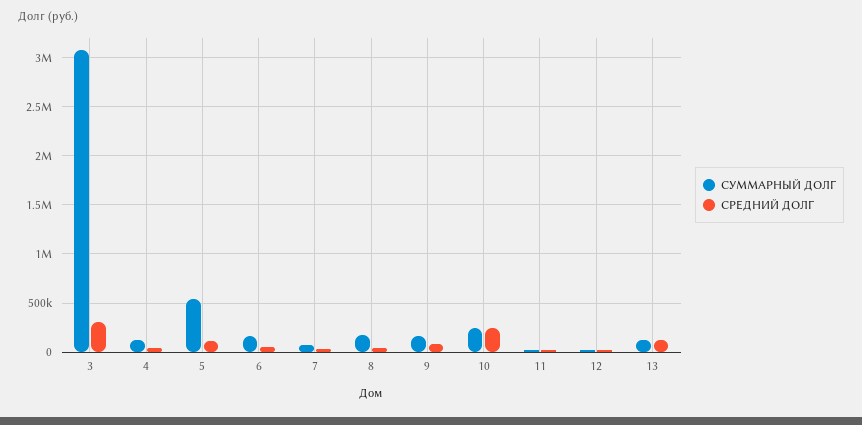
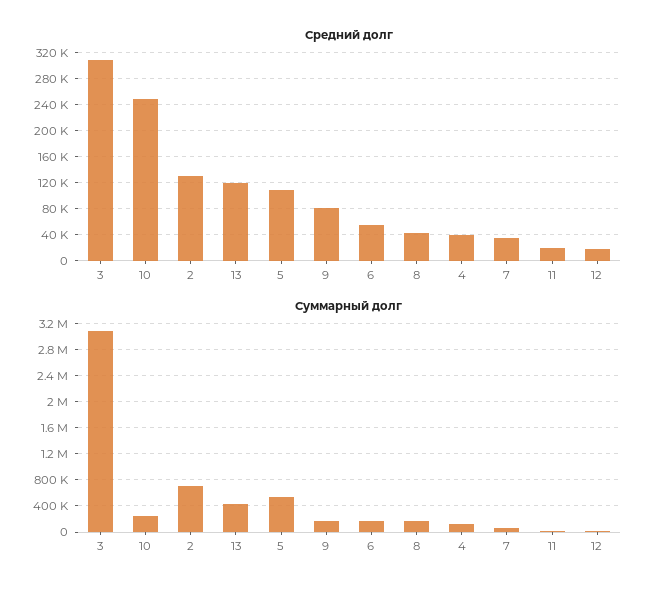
СУММАРНЫЙ ДОЛГ, 13: 100000 -> 400000
СРЕДНИЙ ДОЛГ, 2: none -> 130000
СУММАРНЫЙ ДОЛГ, 2: none -> 700000

